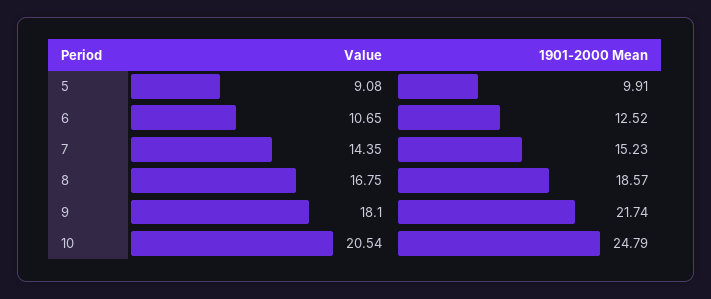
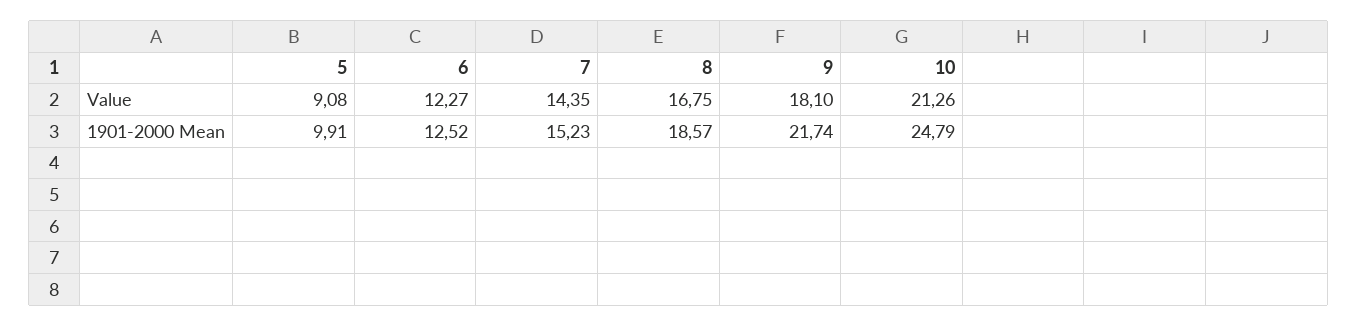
Value, 6: 10.65 -> 12.27
Value, 10: 20.54 -> 21.26

